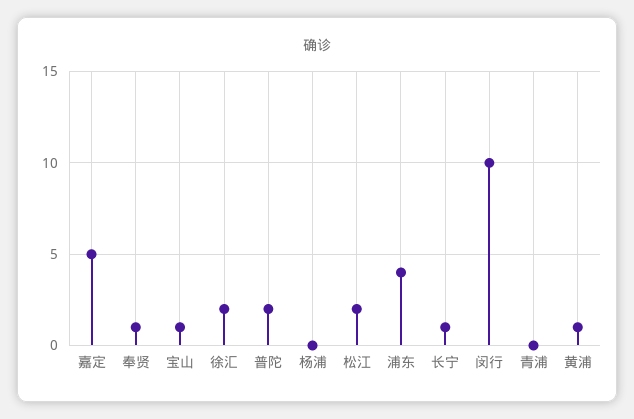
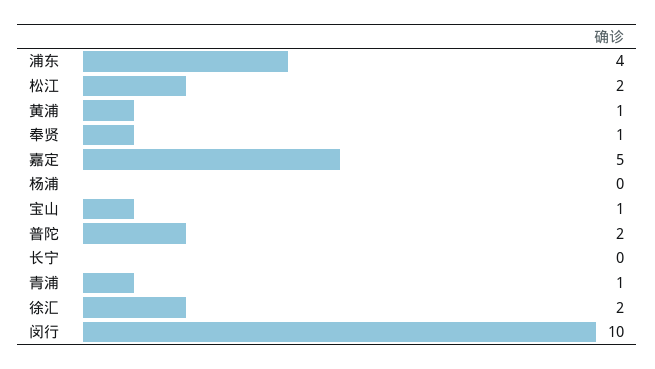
长宁: 1 -> 0
青浦: 0 -> 1

